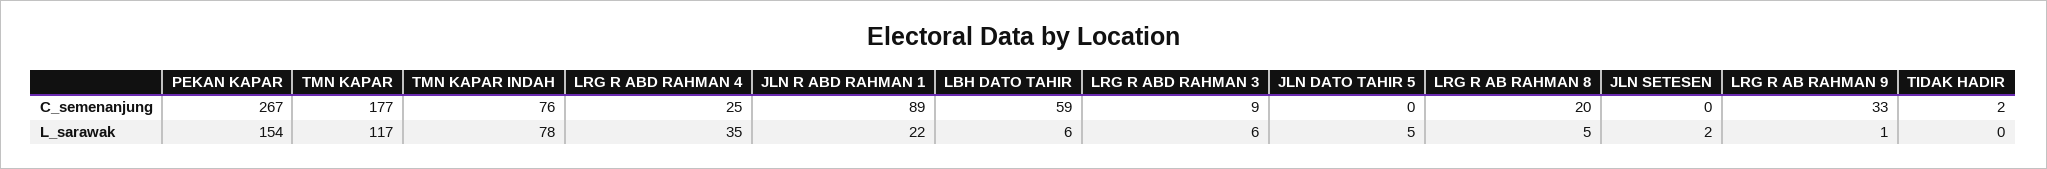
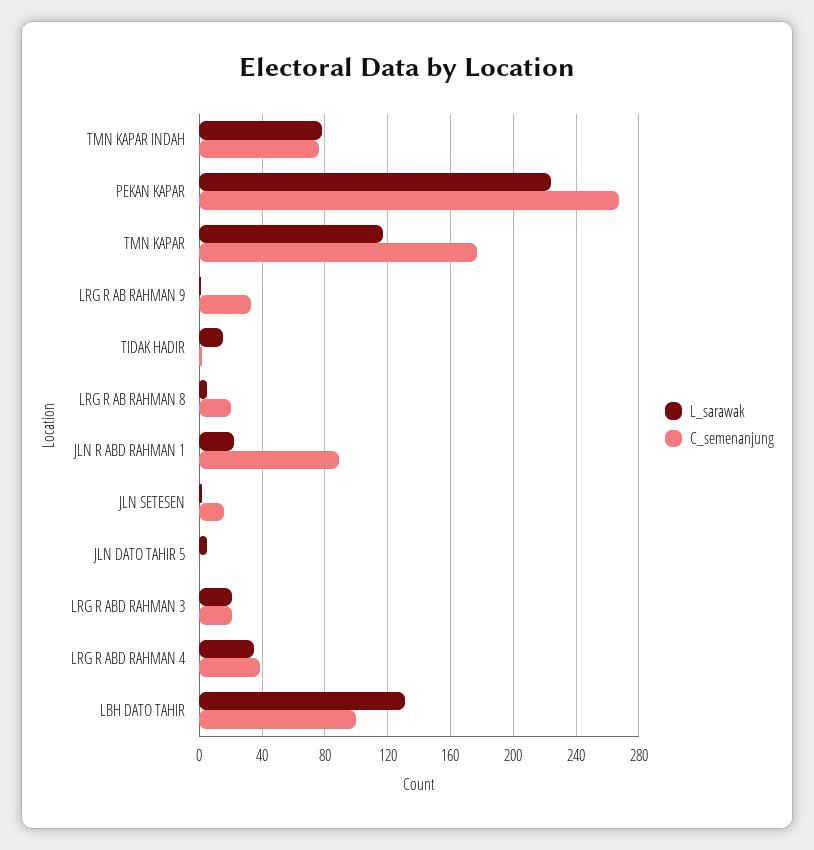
C_semenanjung, LRG R ABD RAHMAN 4: 25 -> 40
C_semenanjung, LBH DATO TAHIR: 59 -> 100
C_semenanjung, LRG R ABD RAHMAN 3: 9 -> 20
C_semenanjung, JLN SETESEN: 0 -> 15
L_sarawak, PEKAN KAPAR: 154 -> 225
L_sarawak, LBH DATO TAHIR: 6 -> 130
L_sarawak, LRG R ABD RAHMAN 3: 6 -> 20
L_sarawak, TIDAK HADIR: 0 -> 15

